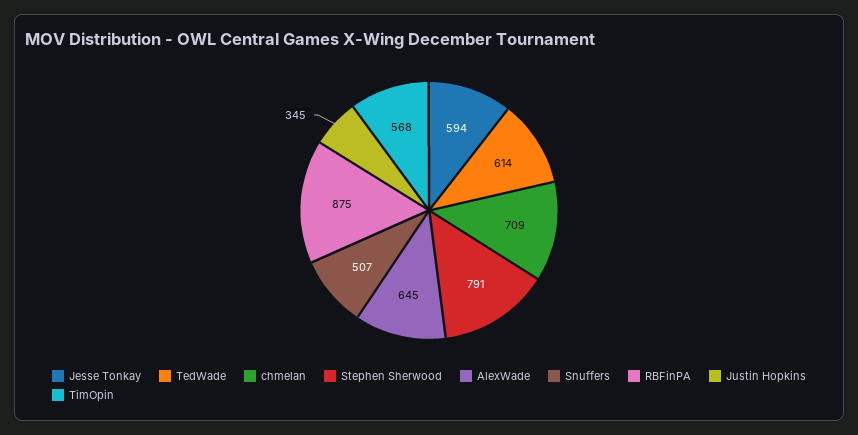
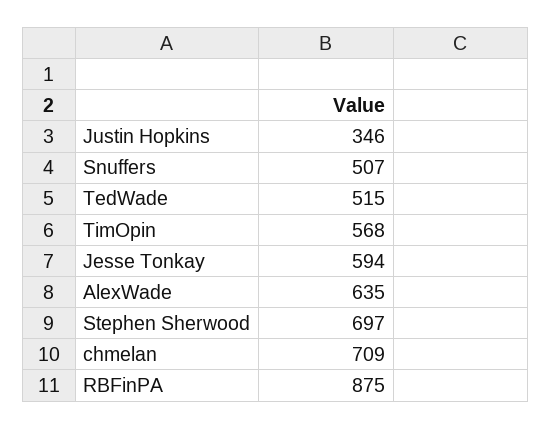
TedWade: 614 -> 515
Stephen Sherwood: 791 -> 697
AlexWade: 645 -> 635
Justin Hopkins: 345 -> 346

